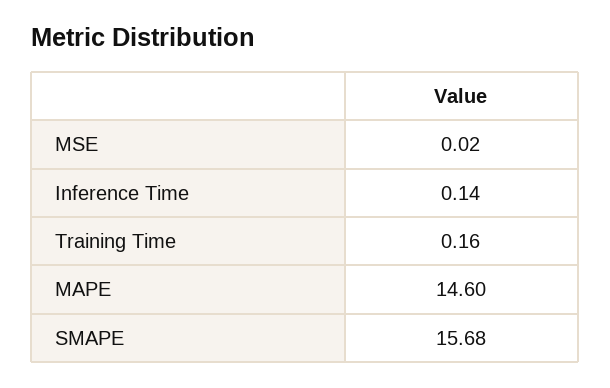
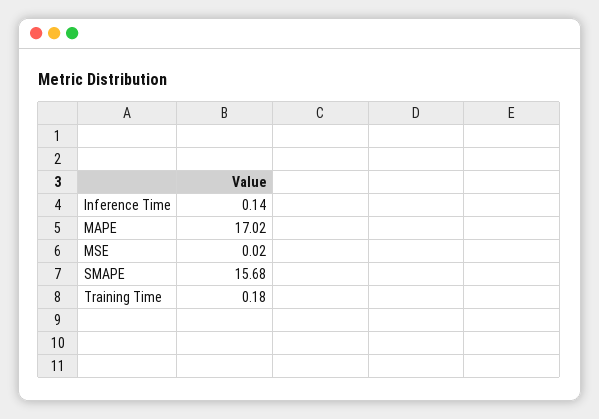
Training Time: 0.16 -> 0.18
MAPE: 14.6 -> 17.02

